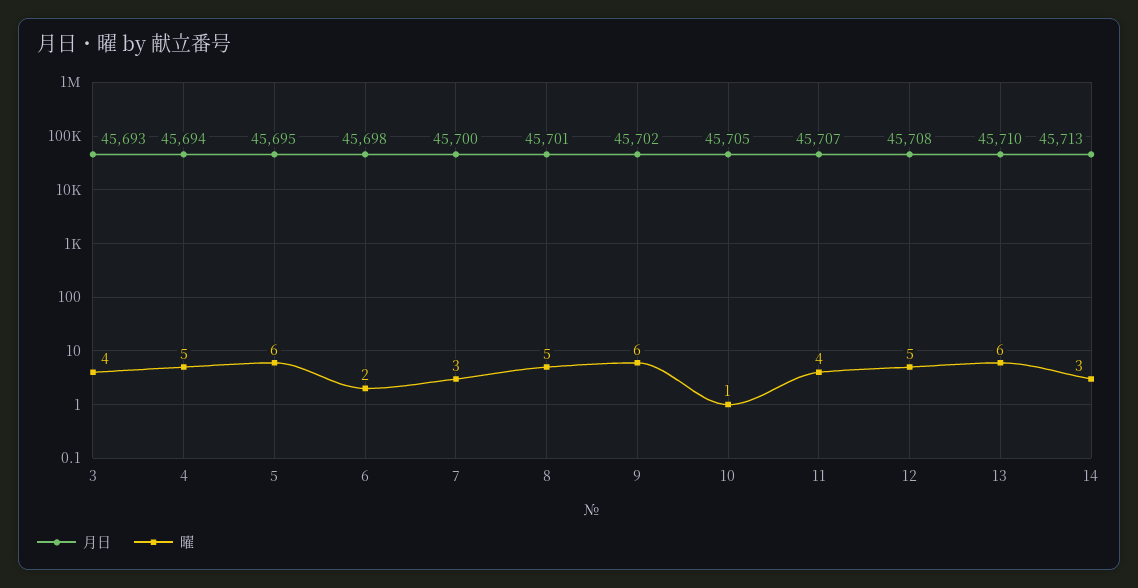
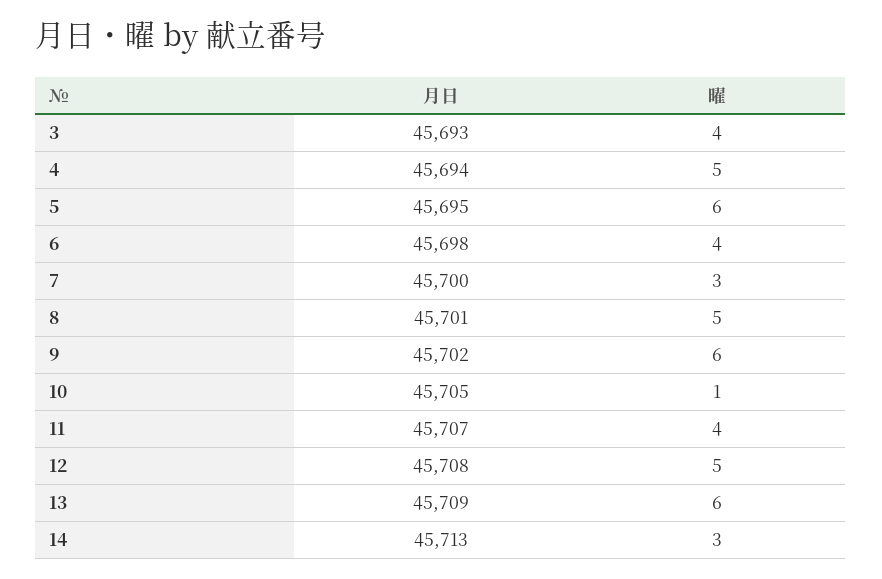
曜, 6: 2 -> 4
月日, 13: 45710 -> 45709

